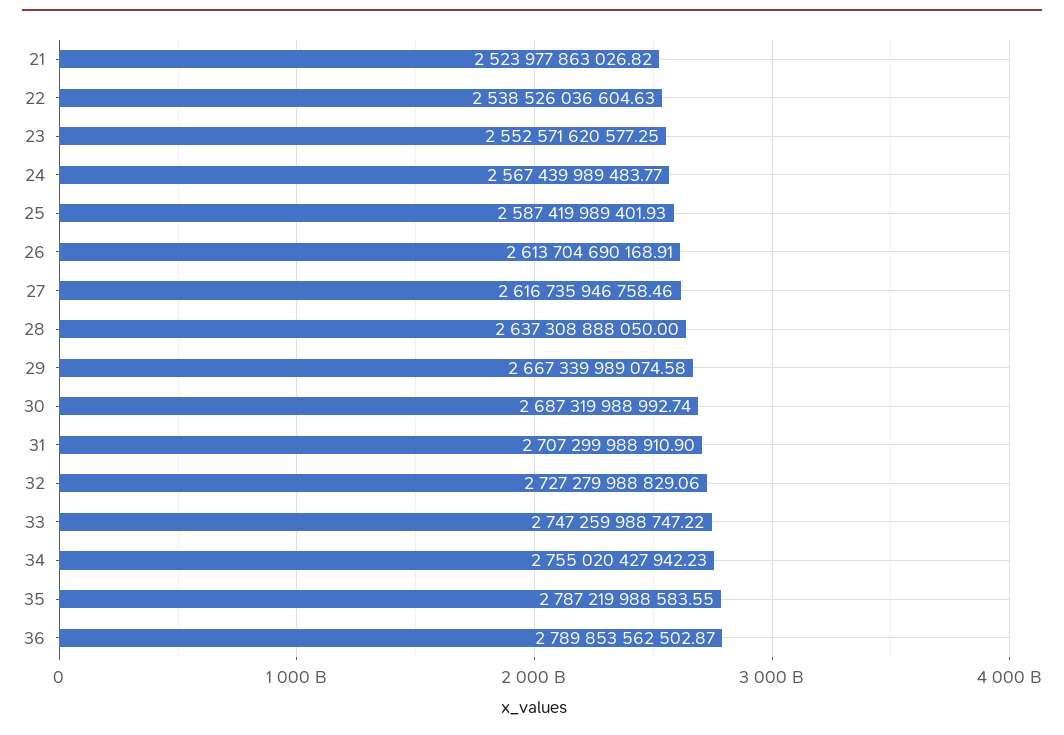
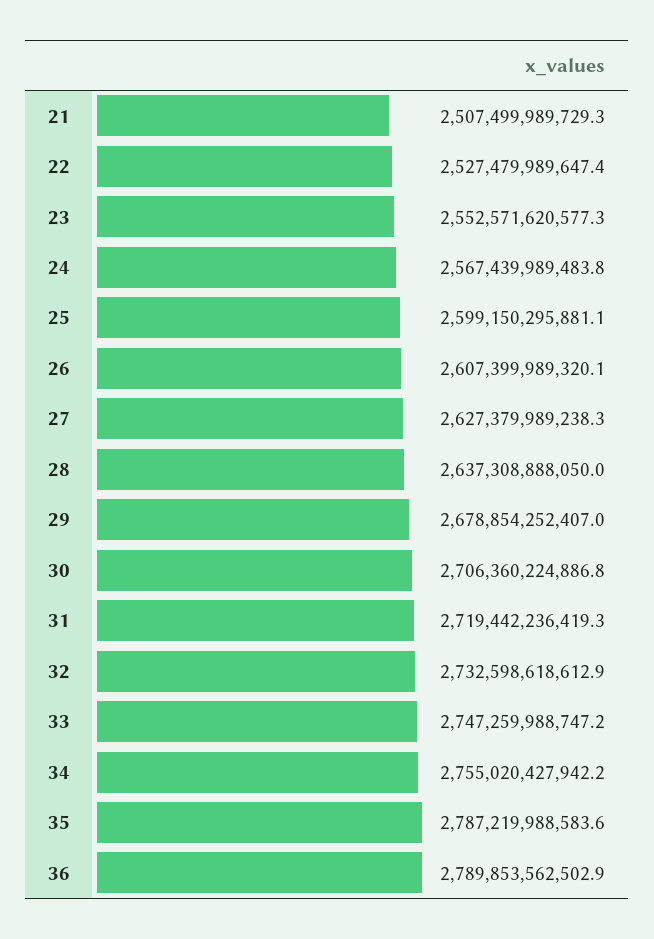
21: 2523977863026.82 -> 2507499989729.3
22: 2538526036604.63 -> 2527479989647.4
25: 2587419989401.93 -> 2599150295881.1
26: 2613704690168.91 -> 2607399989320.1
27: 2616735946758.46 -> 2627379989238.3
29: 2667339989074.58 -> 2678854252407
30: 2687319988992.74 -> 2706360224886.8
31: 2707299988910.9 -> 2719442236419.3
32: 2727279988829.06 -> 2732598618612.9

